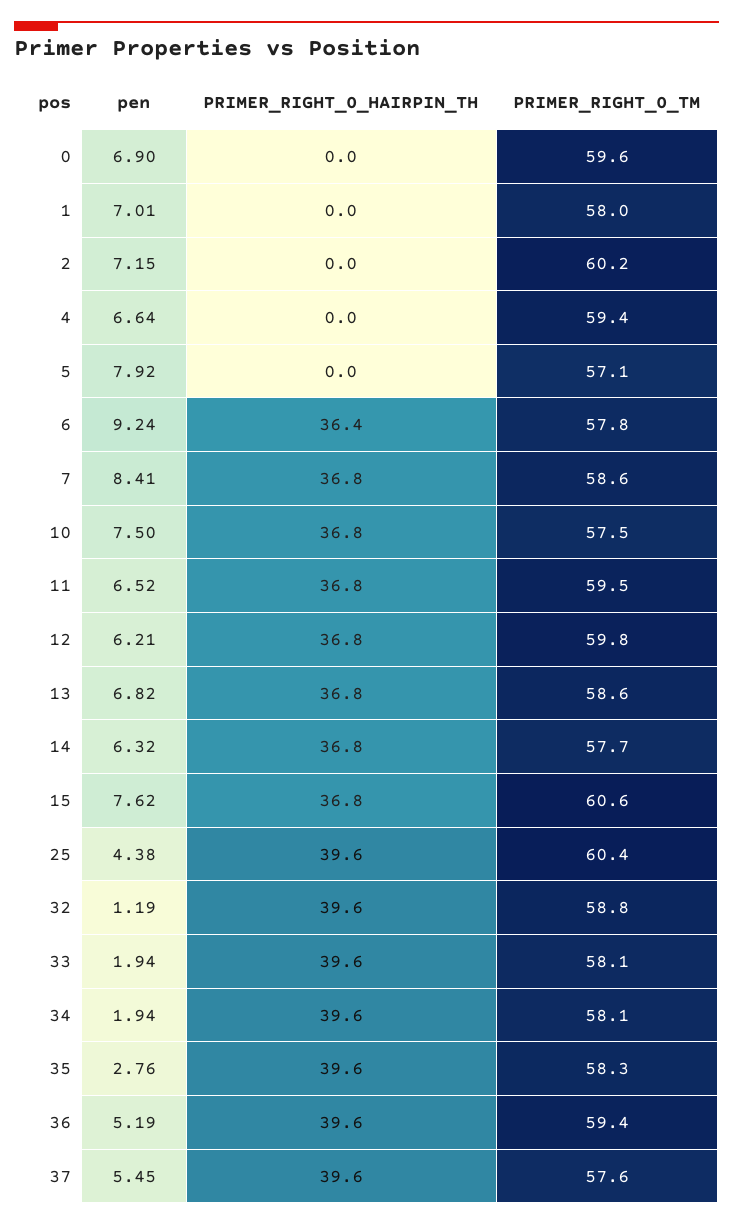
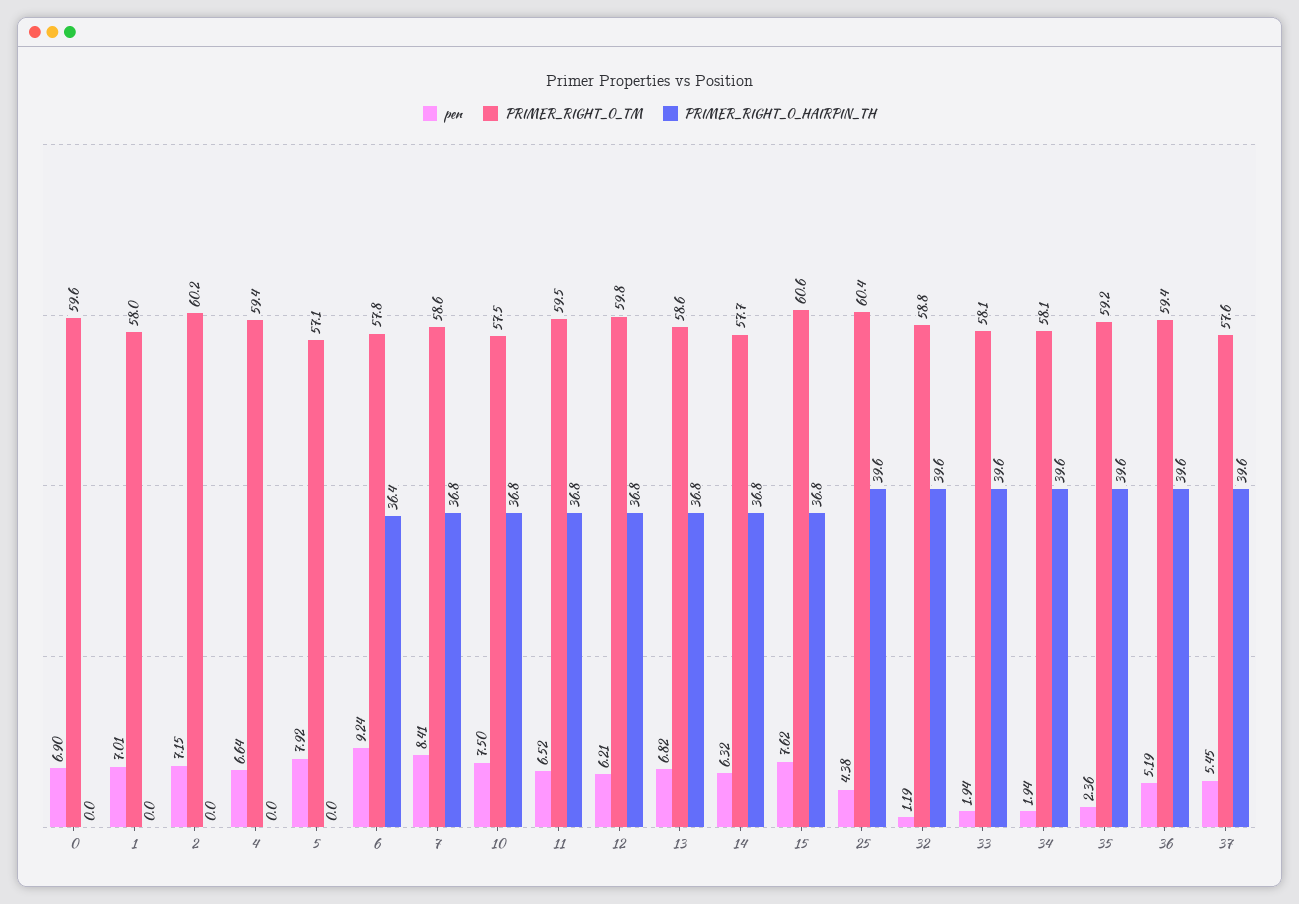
pen, 35: 2.76 -> 2.36
PRIMER_RIGHT_0_TM, 35: 58.3 -> 59.2

